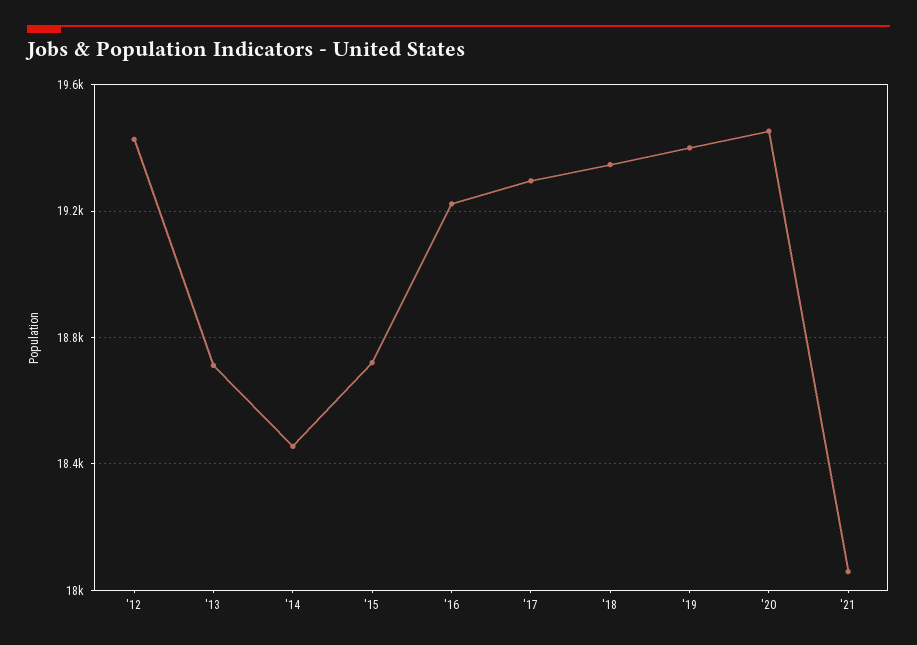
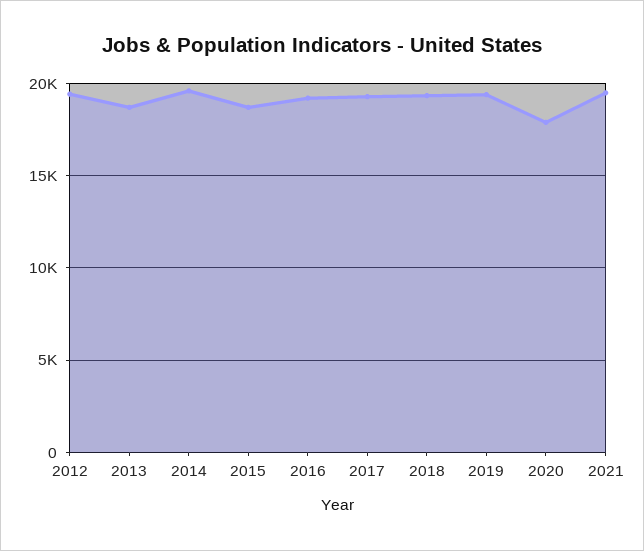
'14: 18450 -> 19500
'20: 19450 -> 18000
'21: 18050 -> 19500

